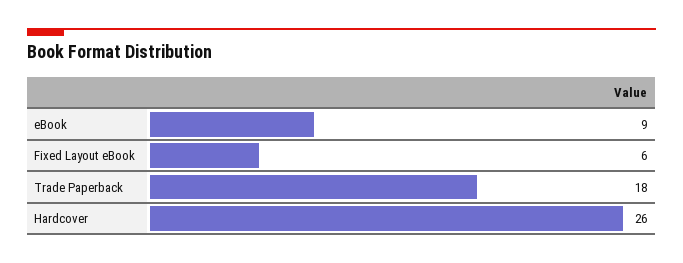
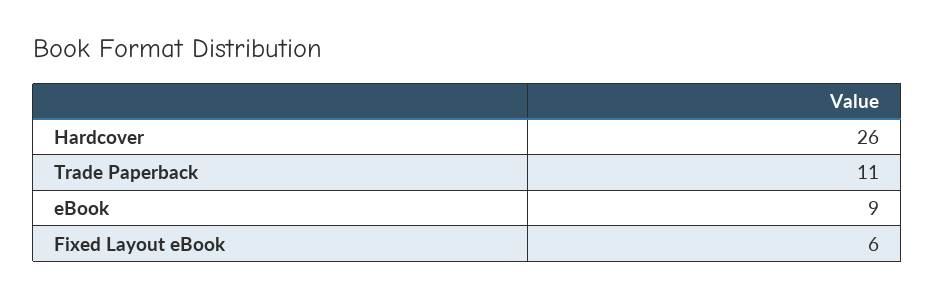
Trade Paperback: 18 -> 11

